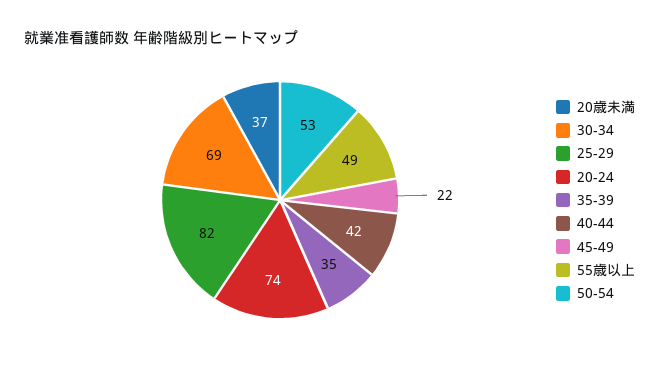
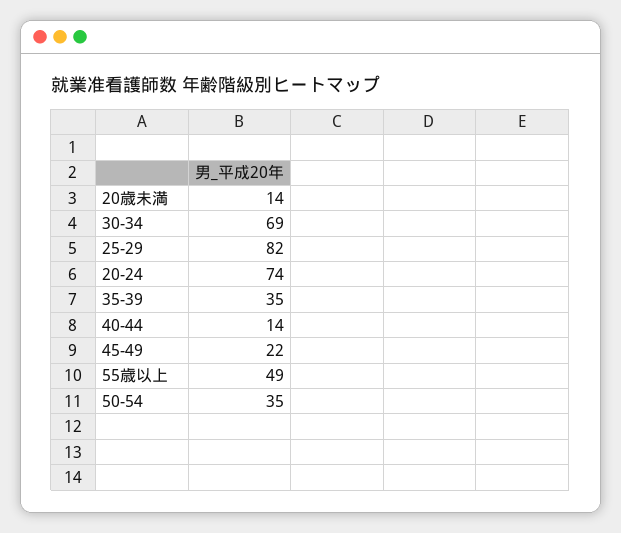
20歳未満: 37 -> 14
40-44: 42 -> 14
50-54: 53 -> 35

